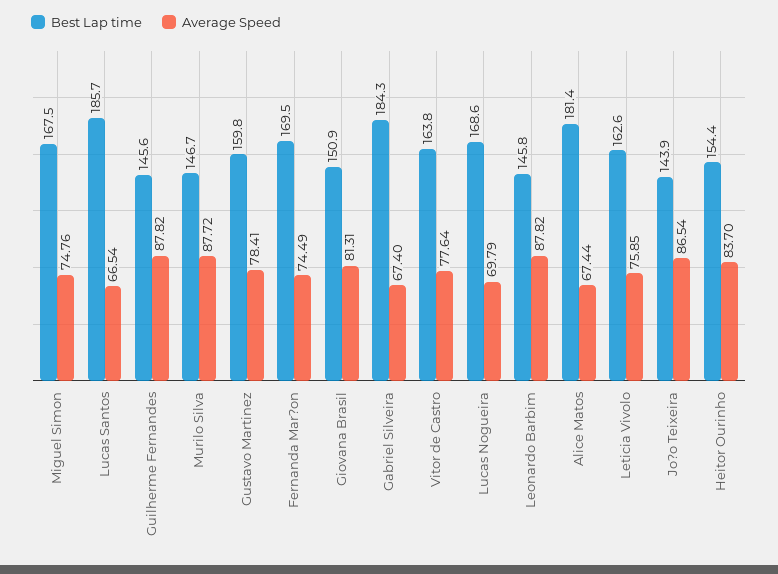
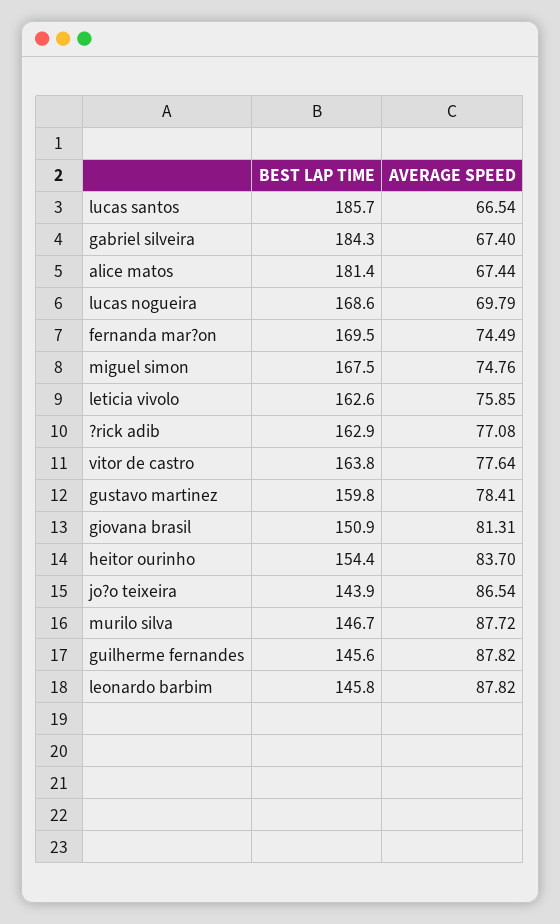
Best Lap time, ?rick adib: none -> 162.9
Average Speed, ?rick adib: none -> 77.08

